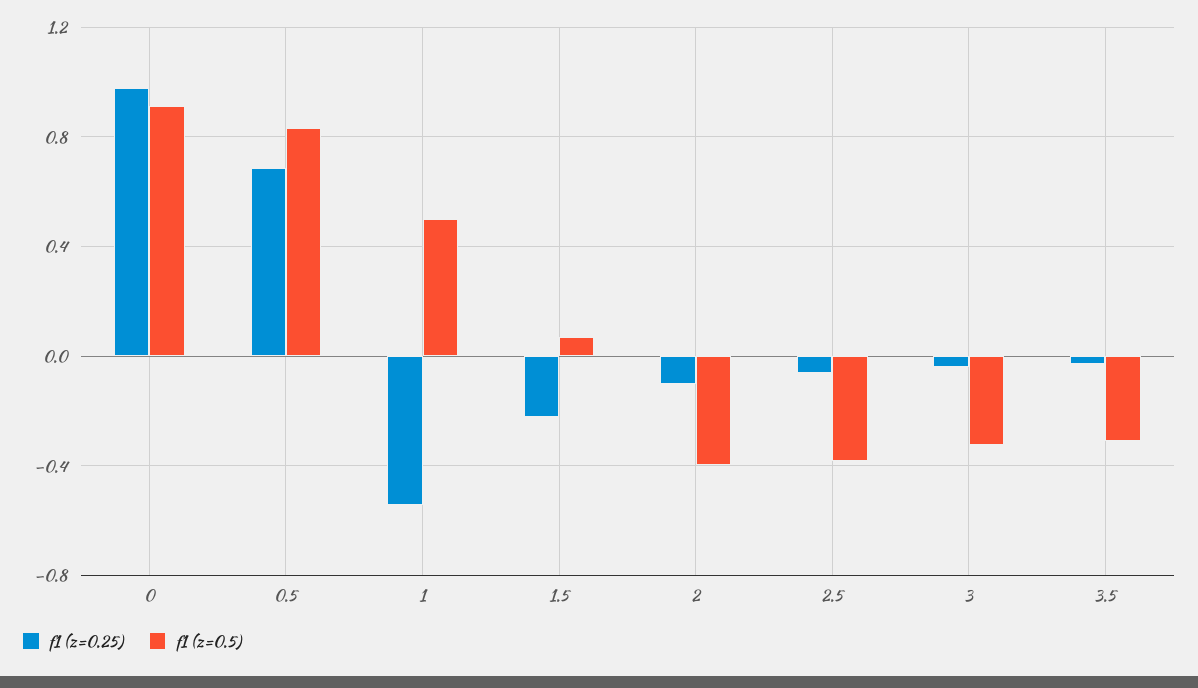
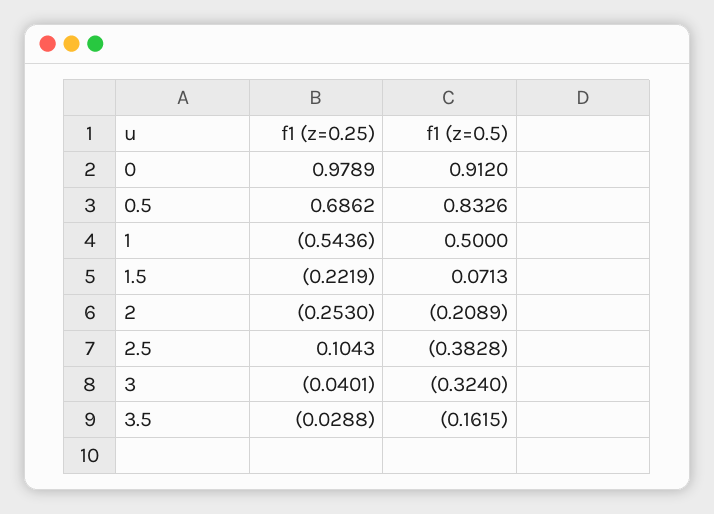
f1 (z=0.25), 2: -0.1 -> -0.253
f1 (z=0.5), 2: -0.4 -> -0.2089
f1 (z=0.25), 2.5: -0.05 -> 0.1043
f1 (z=0.5), 3.5: -0.3 -> -0.1615

